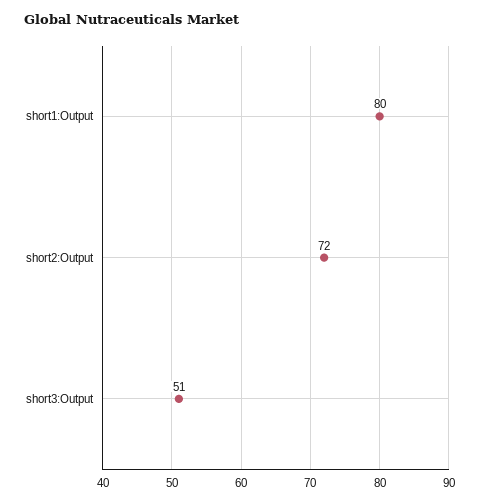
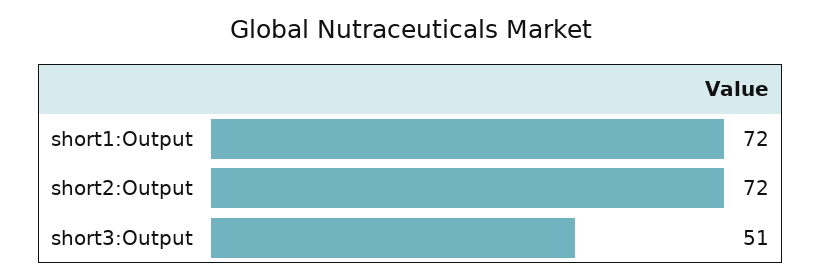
short1:Output: 80 -> 72

